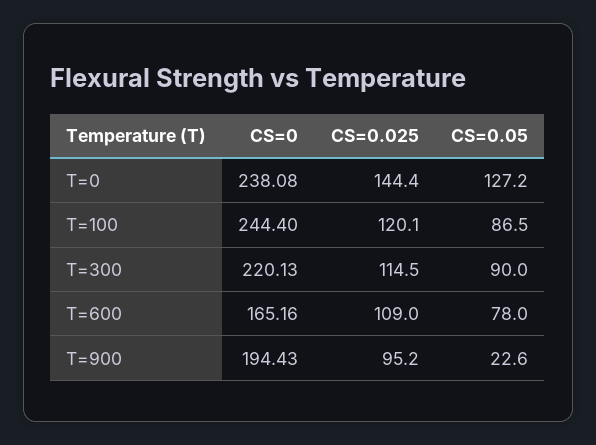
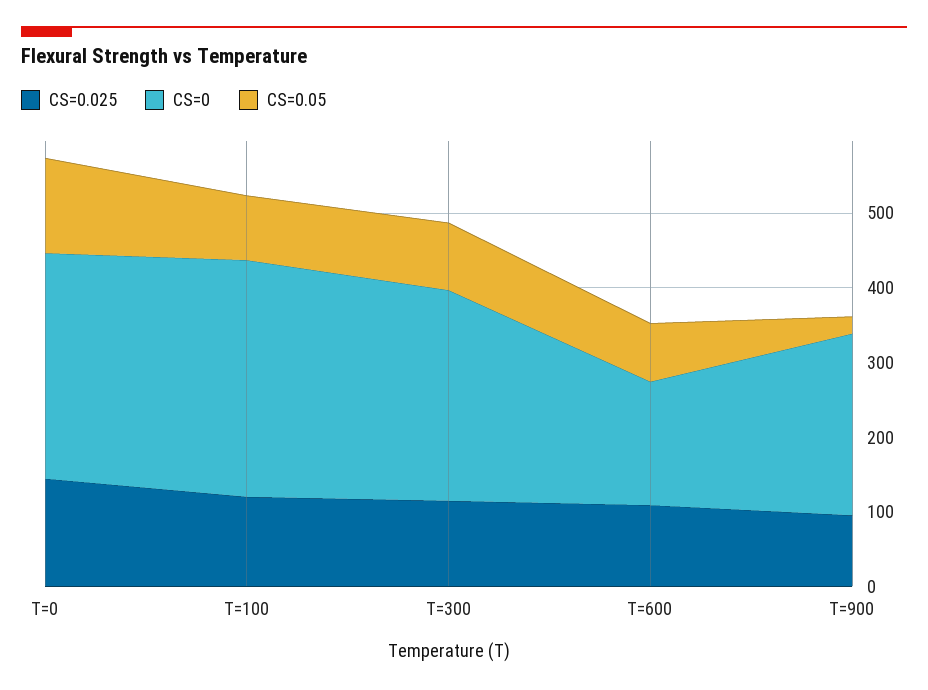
CS=0, T=0: 238.08 -> 300
CS=0, T=100: 244.4 -> 320
CS=0, T=300: 220.13 -> 280
CS=0, T=900: 194.43 -> 240

